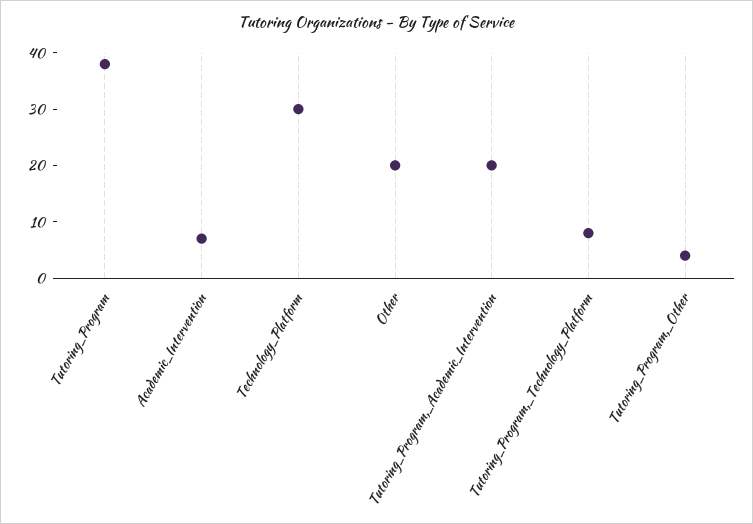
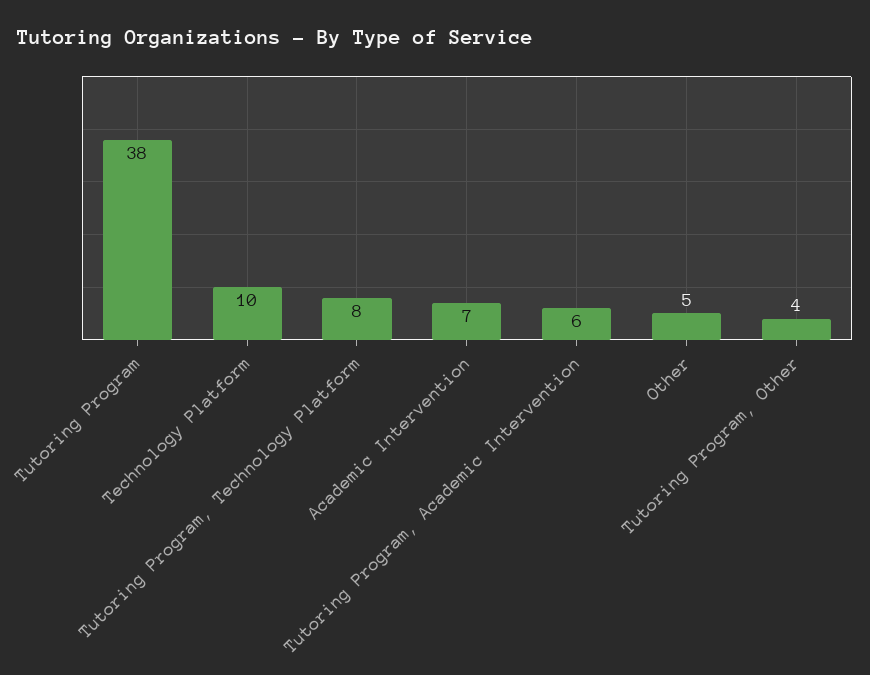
Technology_Platform: 30 -> 10
Other: 20 -> 5
Tutoring_Program,_Academic_Intervention: 20 -> 6

